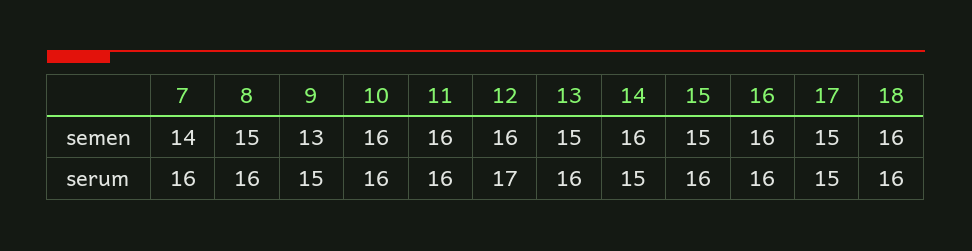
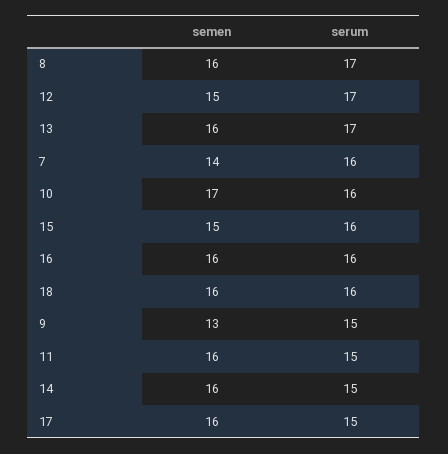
8, semen: 15 -> 16
10, semen: 16 -> 17
12, semen: 16 -> 15
13, semen: 15 -> 16
17, semen: 15 -> 16
8, serum: 16 -> 17
11, serum: 16 -> 15
13, serum: 16 -> 17

